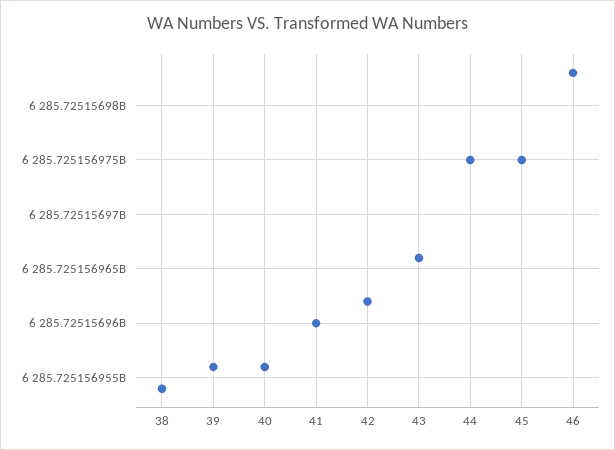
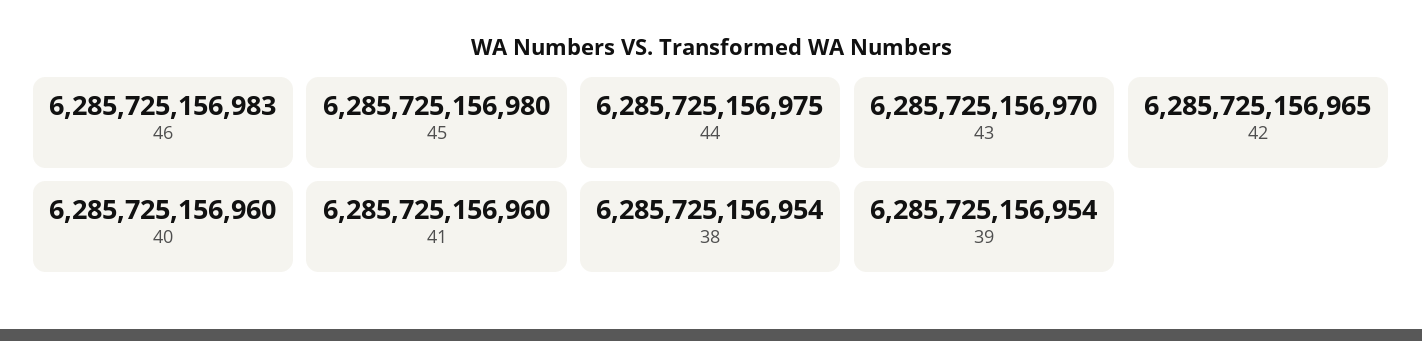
39: 6285725156956 -> 6285725156954
40: 6285725156956 -> 6285725156960
42: 6285725156962 -> 6285725156965
43: 6285725156966 -> 6285725156970
45: 6285725156975 -> 6285725156980

